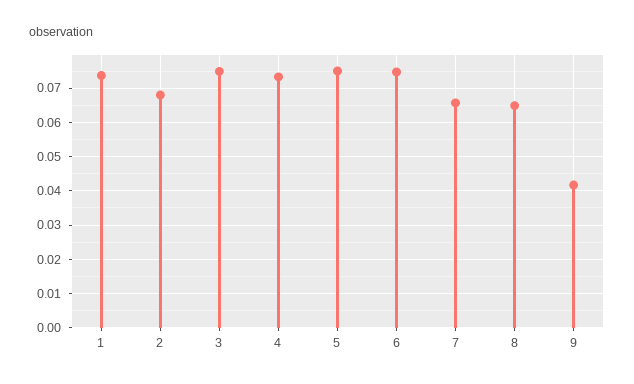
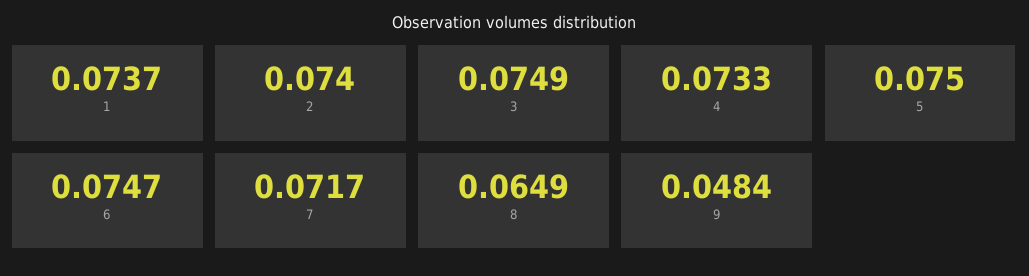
2: 0.068 -> 0.074
7: 0.066 -> 0.0717
9: 0.042 -> 0.0484

